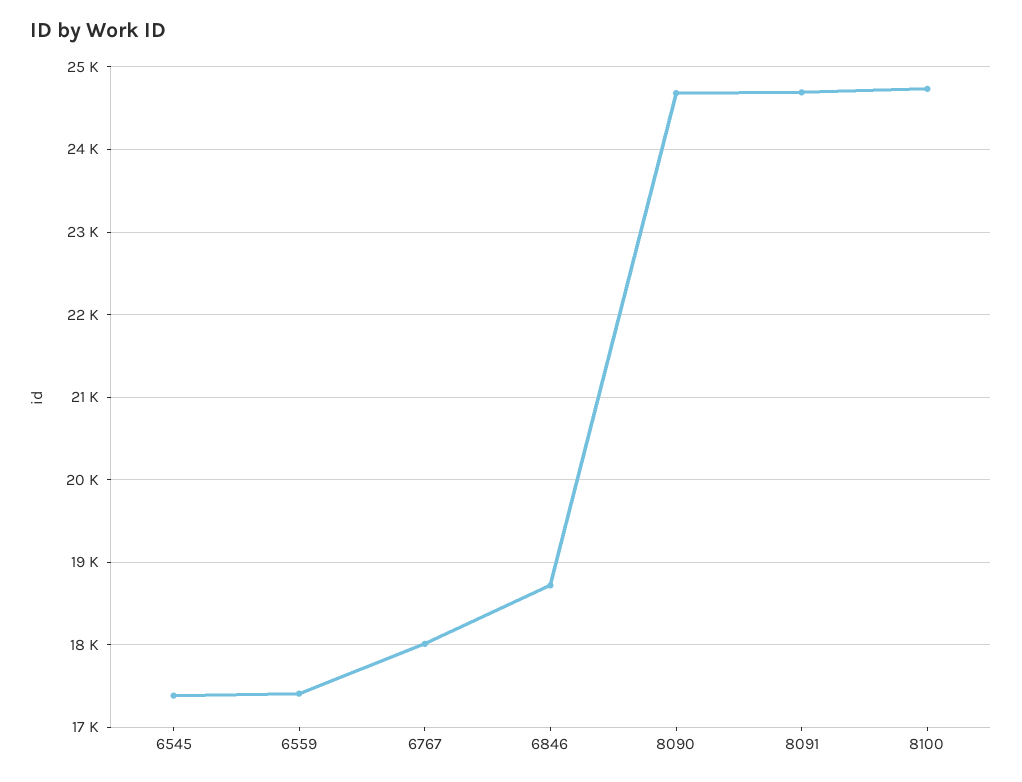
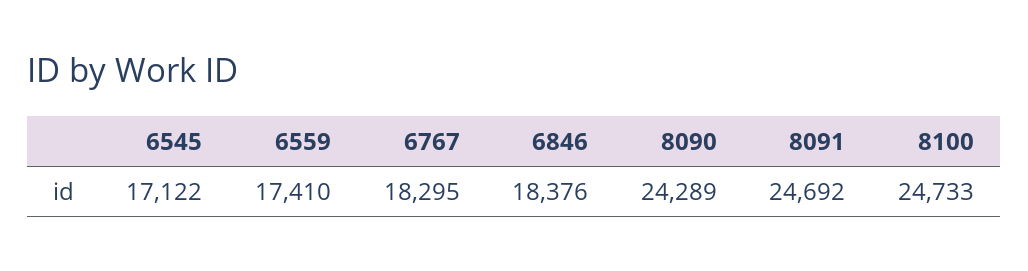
6545: 17400 -> 17122
6767: 18000 -> 18295
6846: 18700 -> 18376
8090: 24700 -> 24289

